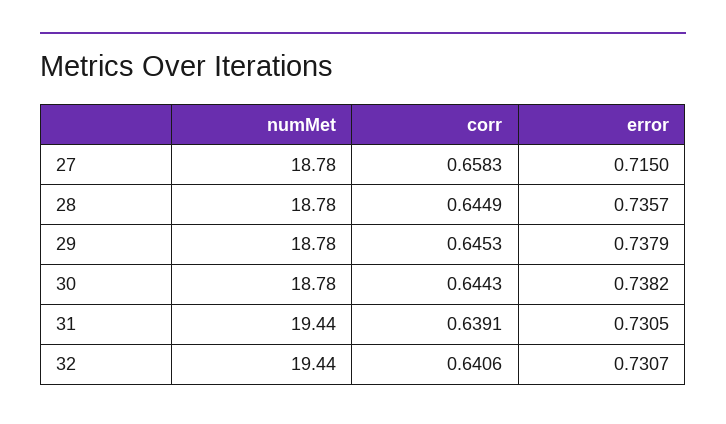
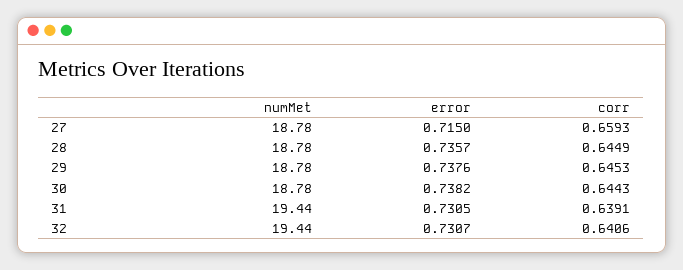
corr, 27: 0.6583 -> 0.6593
error, 29: 0.7379 -> 0.7376

